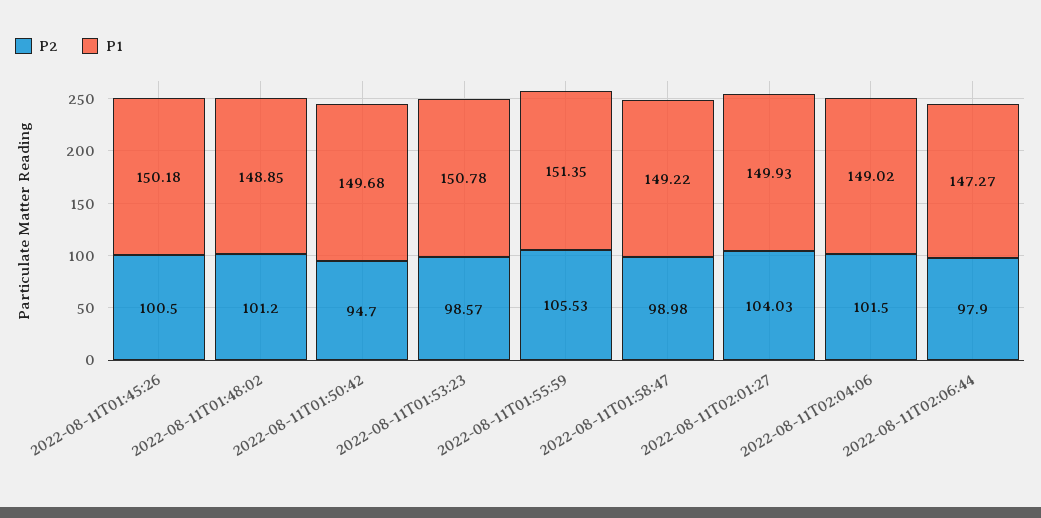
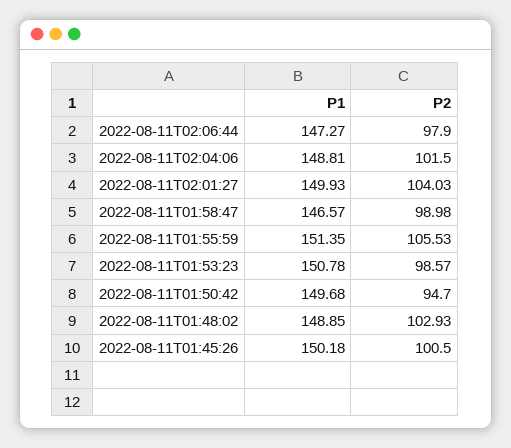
P2, 2022-08-11T01:48:02: 101.2 -> 102.93
P1, 2022-08-11T01:58:47: 149.22 -> 146.57
P1, 2022-08-11T02:04:06: 149.02 -> 148.81

